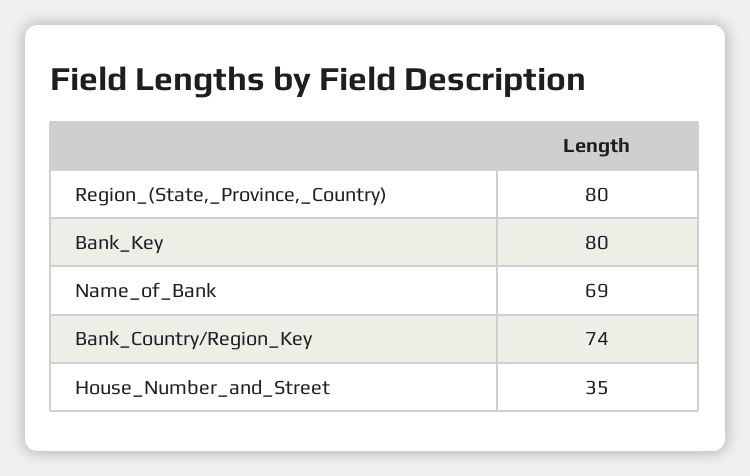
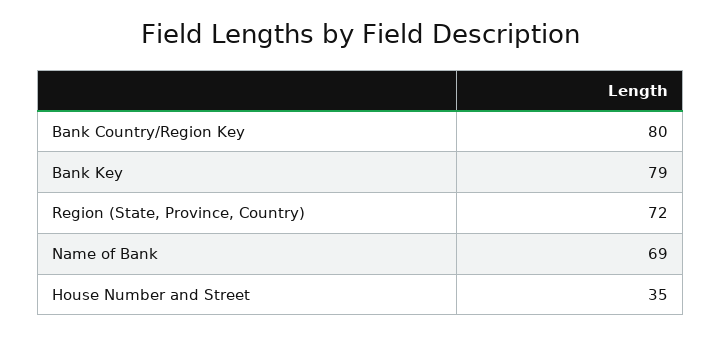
Region_(State,_Province,_Country): 80 -> 72
Bank_Key: 80 -> 79
Bank_Country/Region_Key: 74 -> 80

